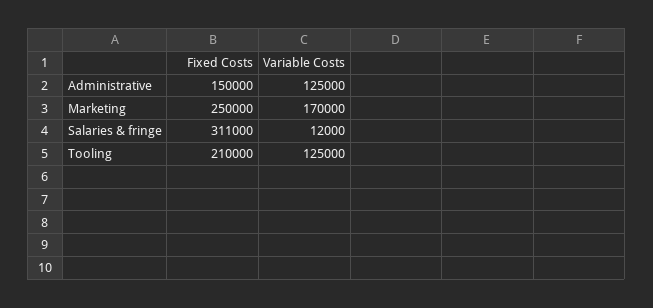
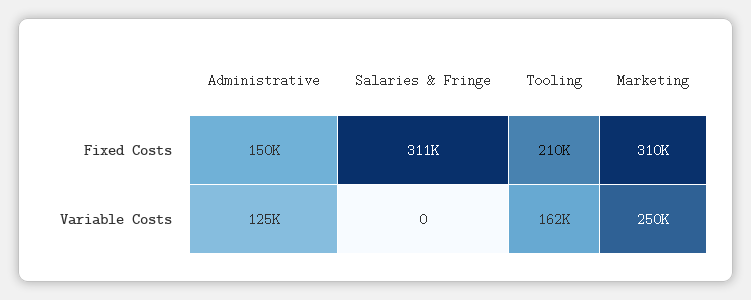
Fixed Costs, Marketing: 250000 -> 310000
Variable Costs, Marketing: 170000 -> 250000
Variable Costs, Salaries & fringe: 12000 -> 0
Variable Costs, Tooling: 125000 -> 162000

